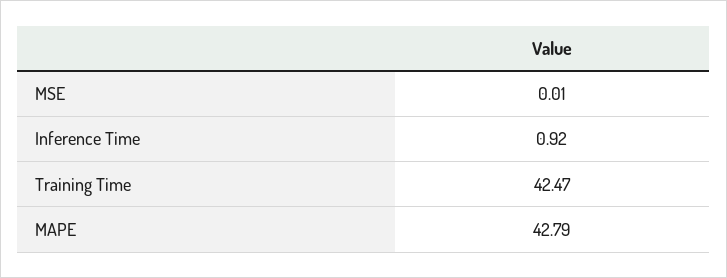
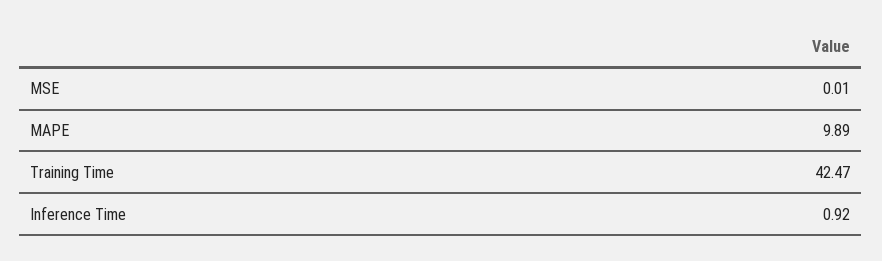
MAPE: 42.79 -> 9.89

